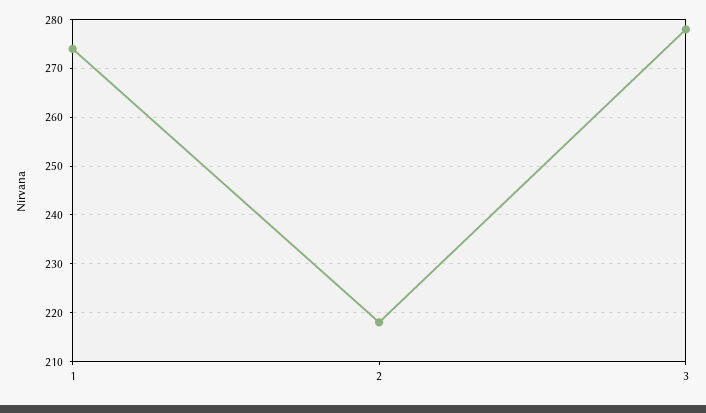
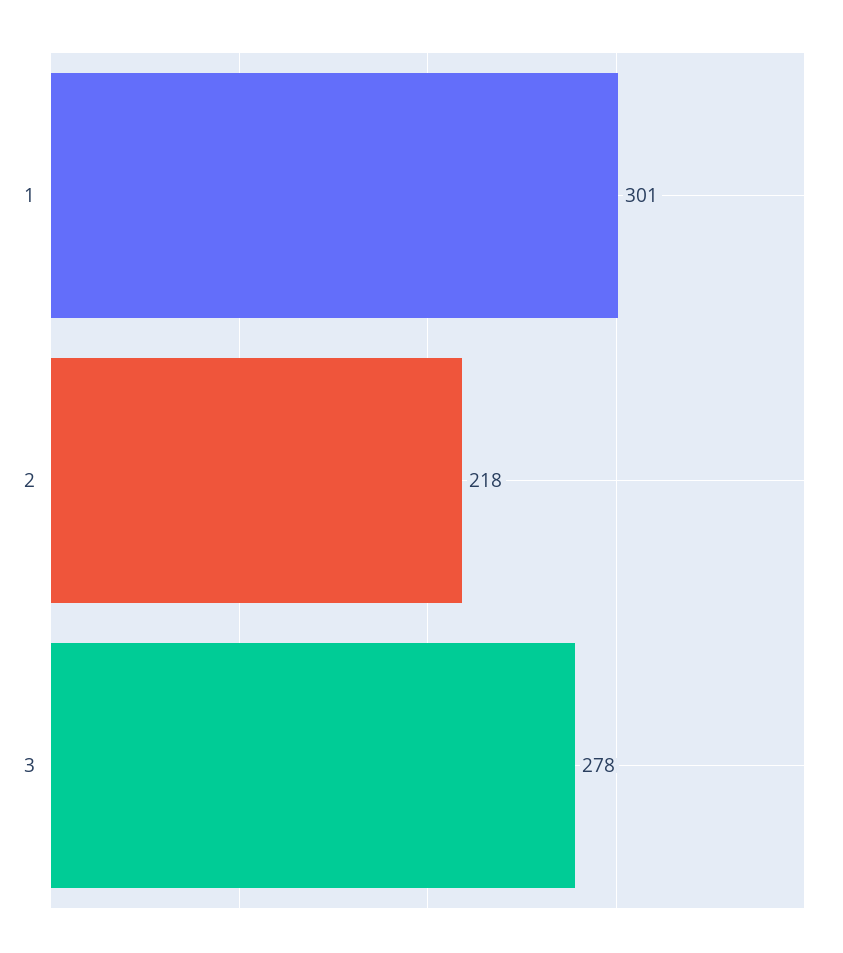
1: 275 -> 301

